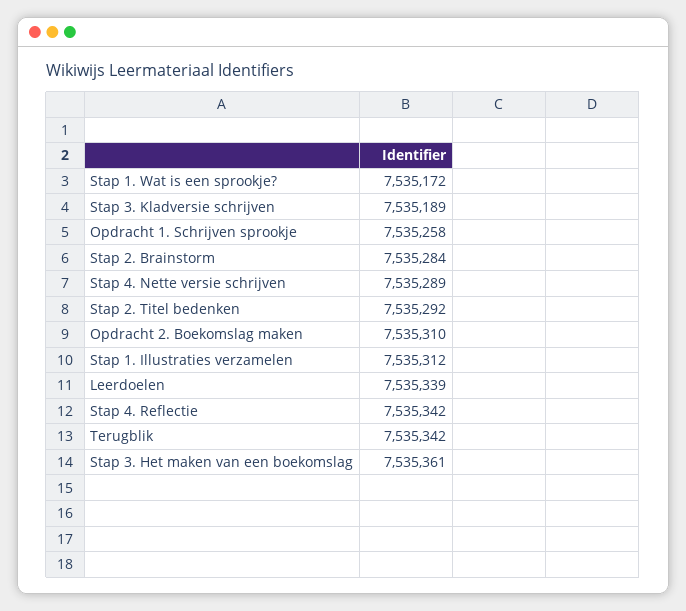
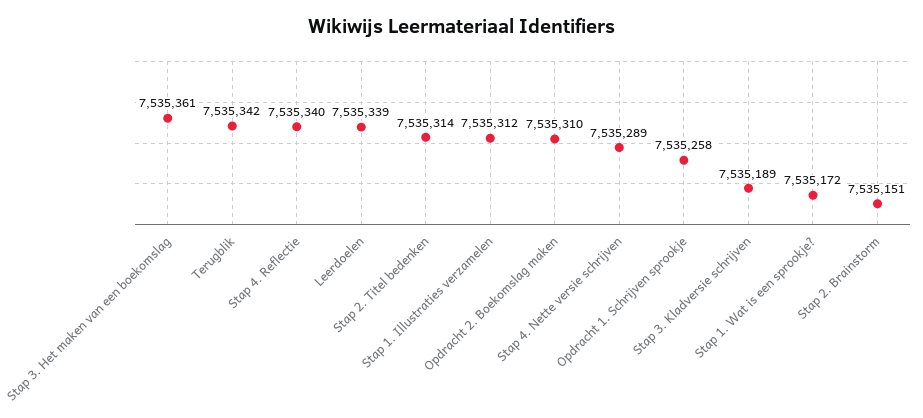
Stap 2. Brainstorm: 7535284 -> 7535151
Stap 2. Titel bedenken: 7535292 -> 7535314
Stap 4. Reflectie: 7535342 -> 7535340

